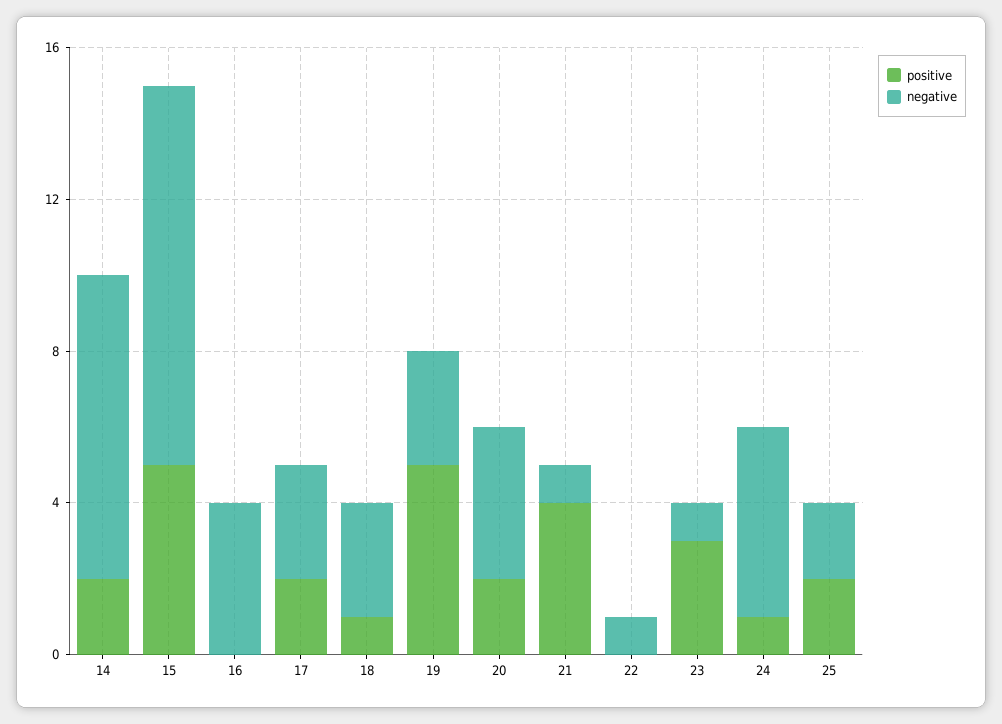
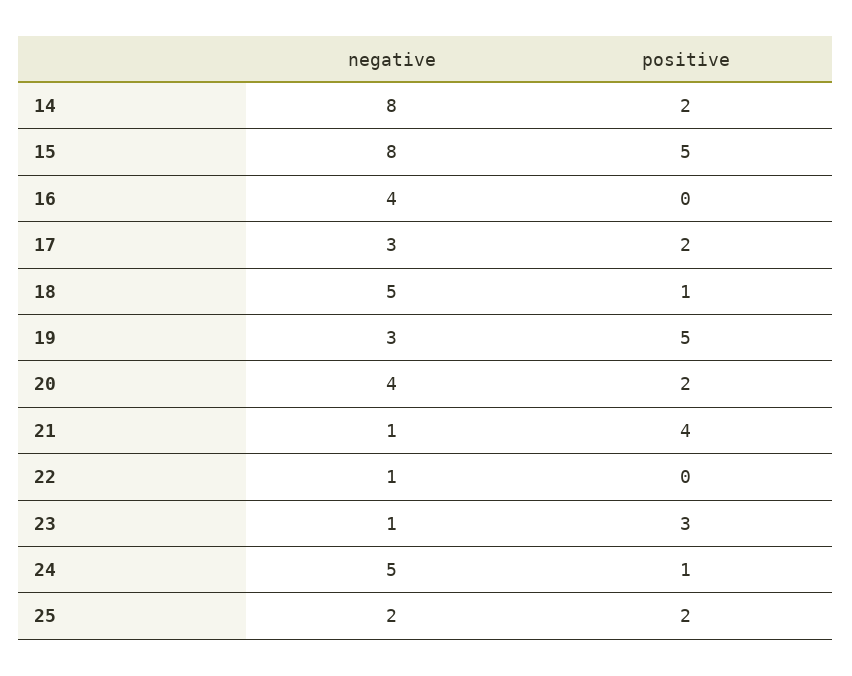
negative, 15: 10 -> 8
negative, 18: 3 -> 5

